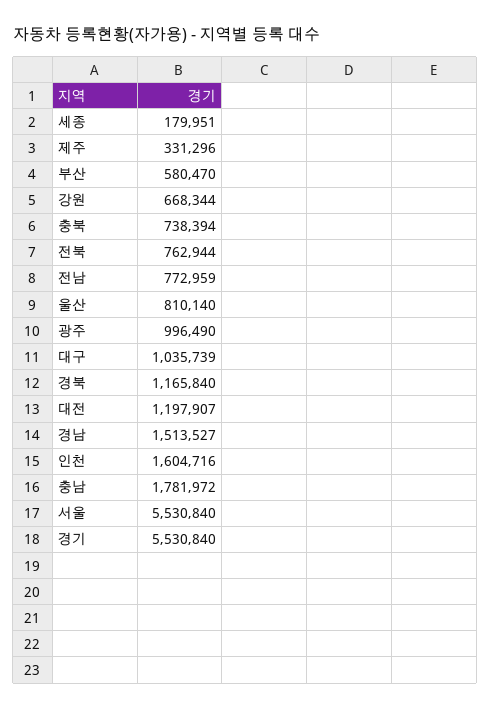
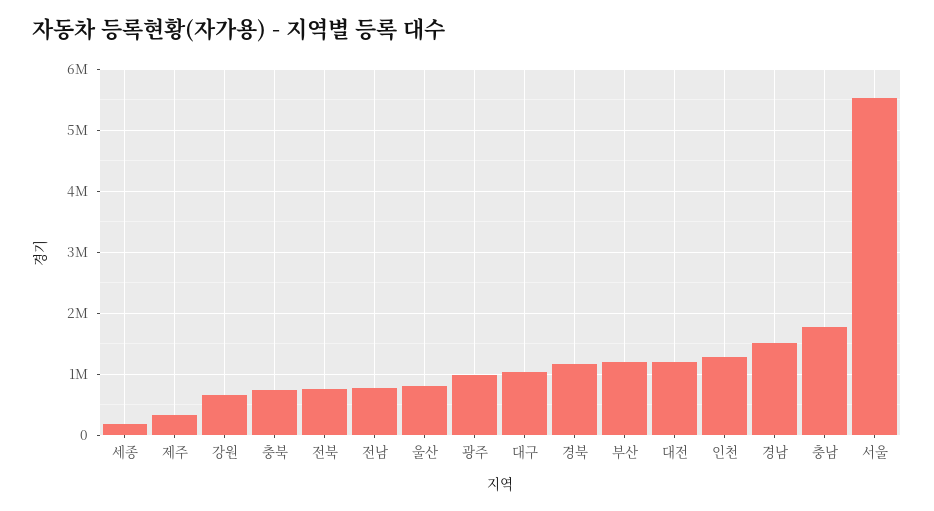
부산: 580470 -> 1200000
인천: 1604716 -> 1300000
경기: 5530840 -> none

